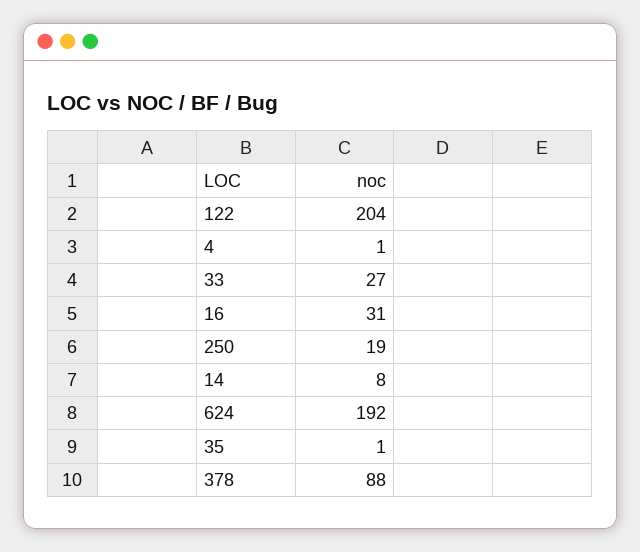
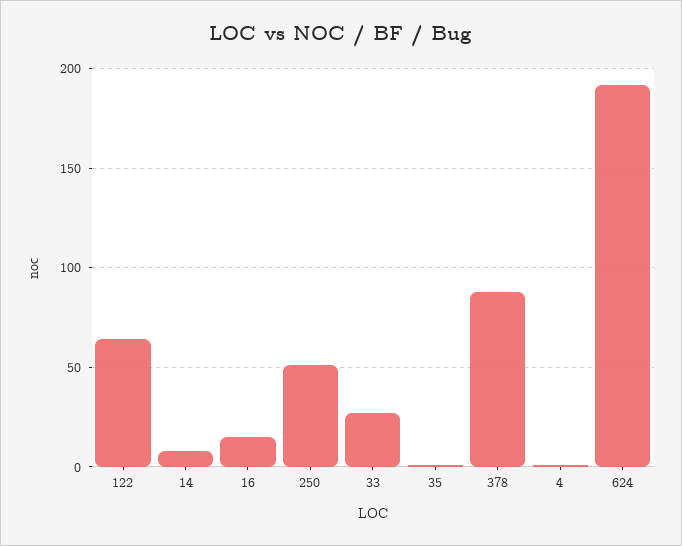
122: 204 -> 65
16: 31 -> 15
250: 19 -> 50

